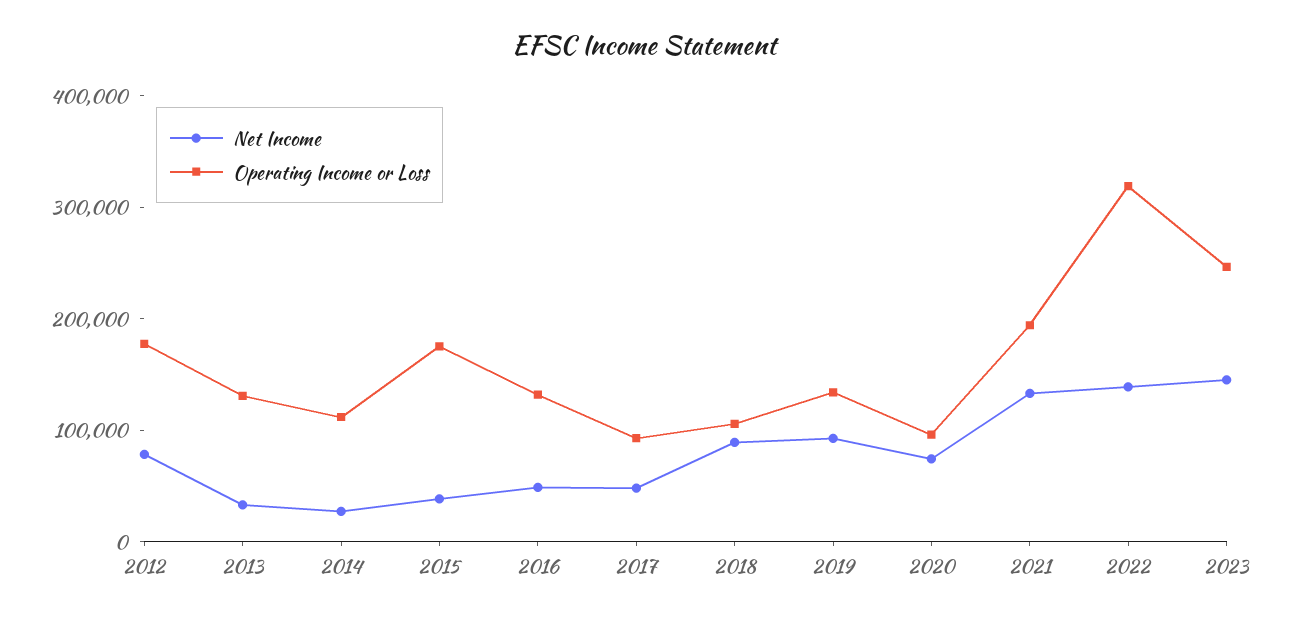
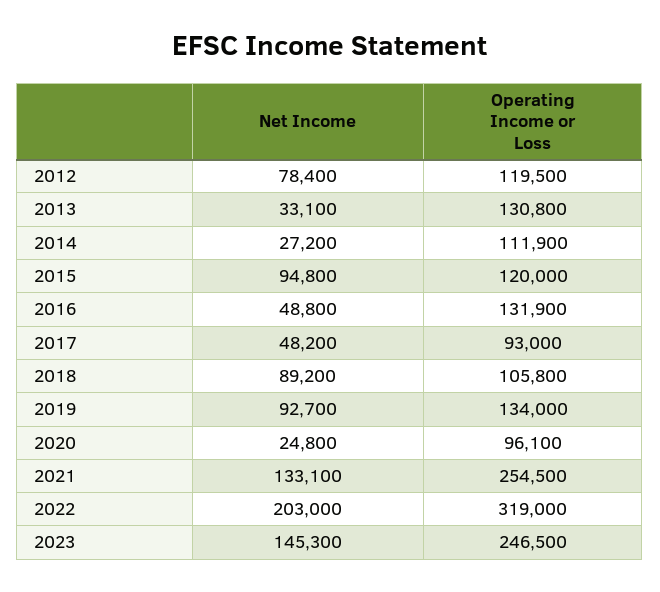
Operating Income or Loss, 2012: 180000 -> 119500
Net Income, 2015: 40000 -> 94800
Operating Income or Loss, 2015: 180000 -> 120000
Net Income, 2020: 80000 -> 24800
Operating Income or Loss, 2021: 200000 -> 254500
Net Income, 2022: 140000 -> 203000

